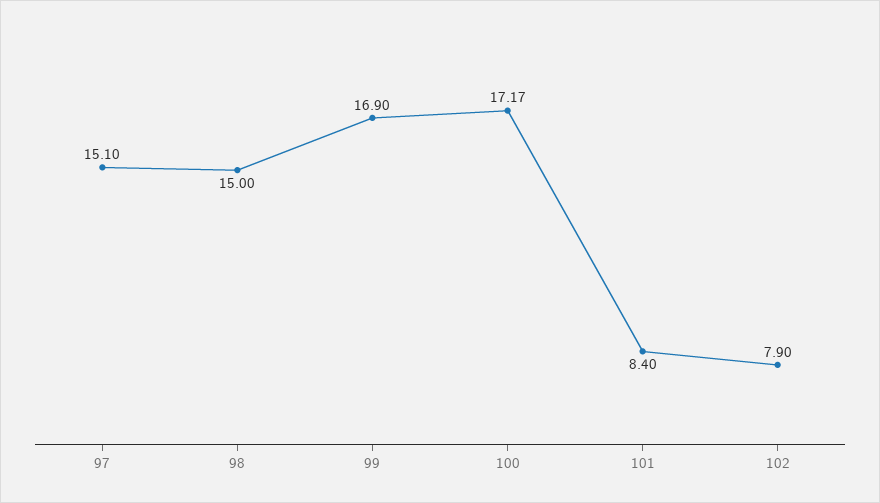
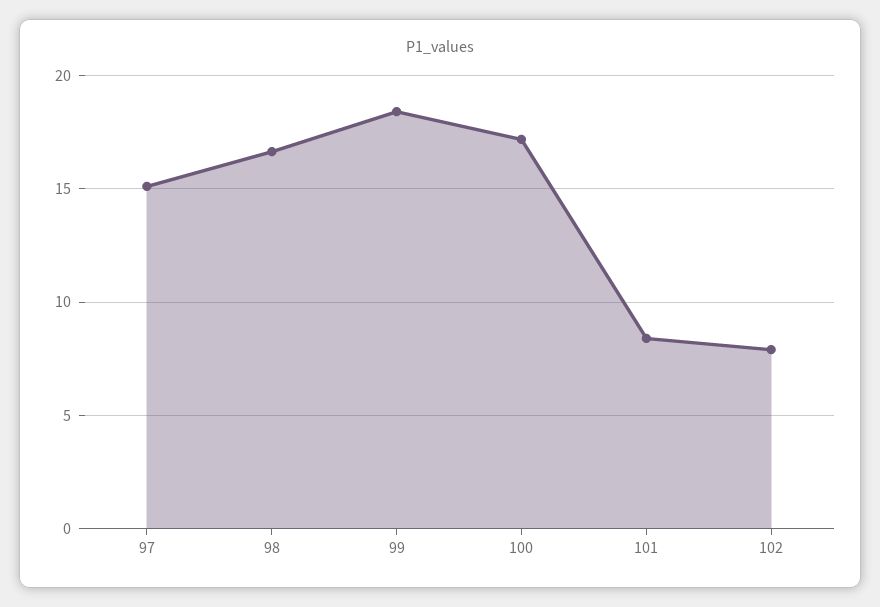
98: 15 -> 16.5
99: 16.9 -> 18.5

